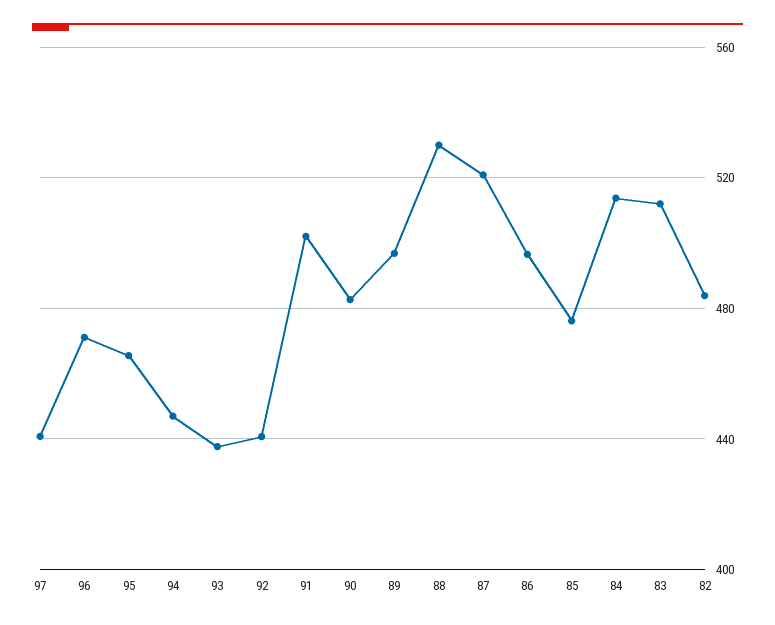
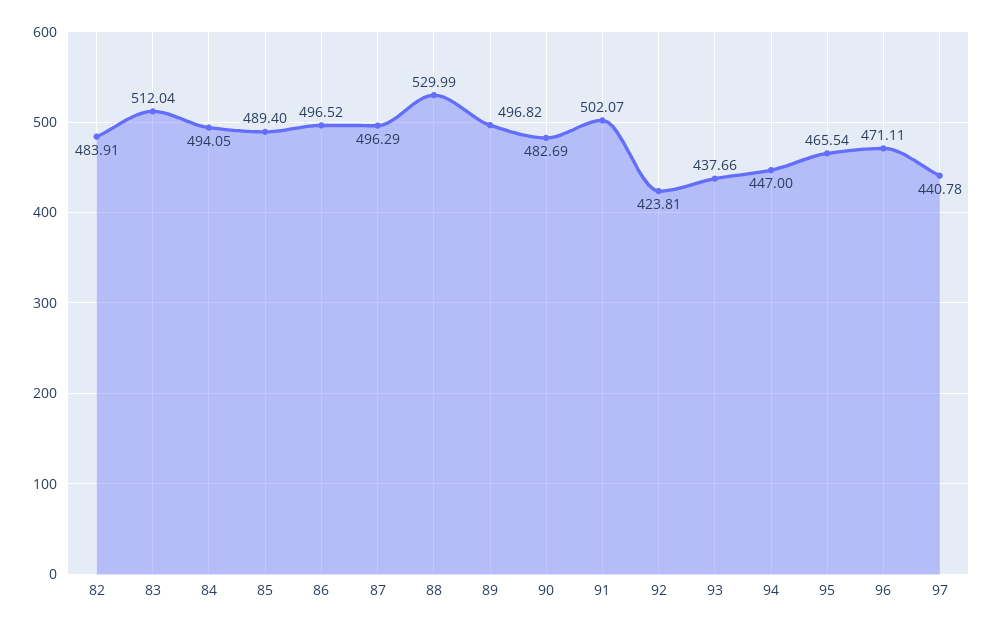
92: 440 -> 423.81
87: 520 -> 496.29
85: 475 -> 489.4
84: 515 -> 494.05

